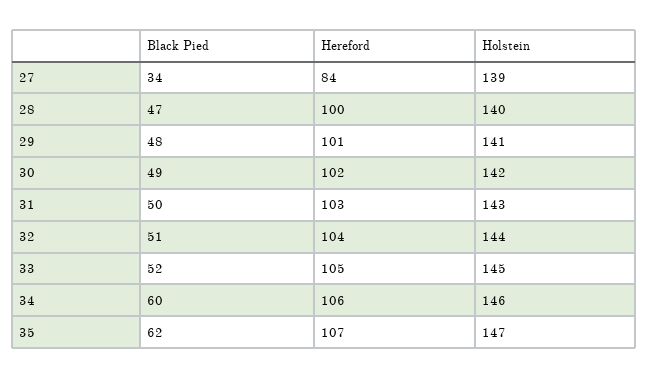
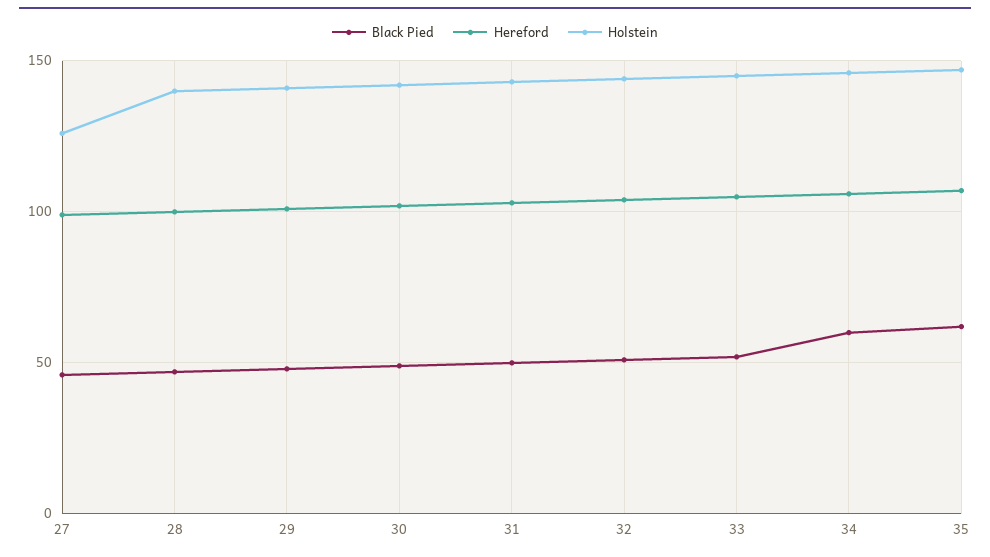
Black Pied, 27: 34 -> 45
Hereford, 27: 84 -> 100
Holstein, 27: 139 -> 125

